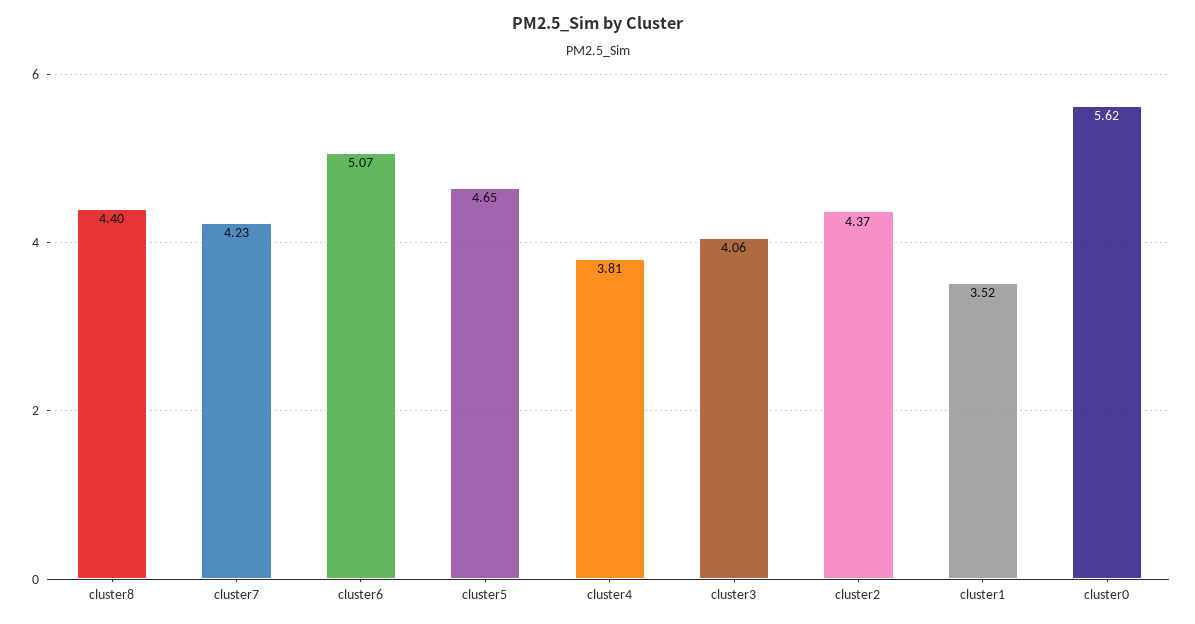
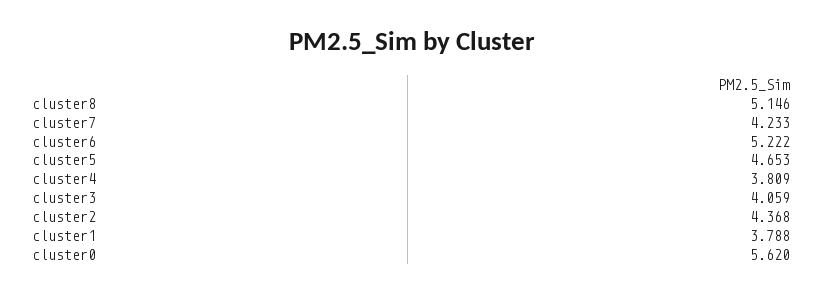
cluster8: 4.4 -> 5.146
cluster6: 5.07 -> 5.222
cluster1: 3.52 -> 3.788

